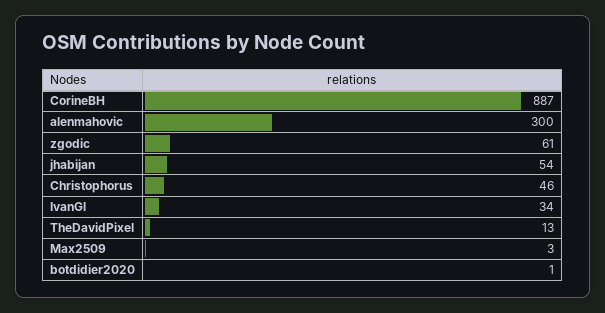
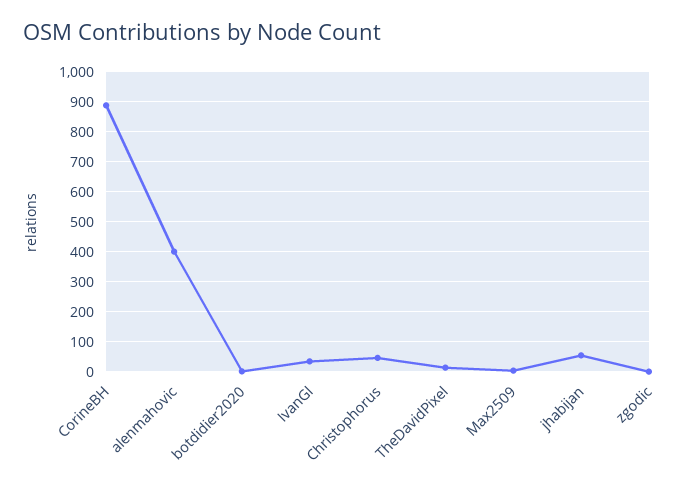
alenmahovic: 300 -> 400
zgodic: 61 -> 0

